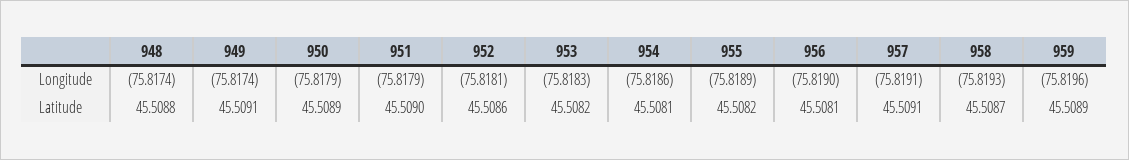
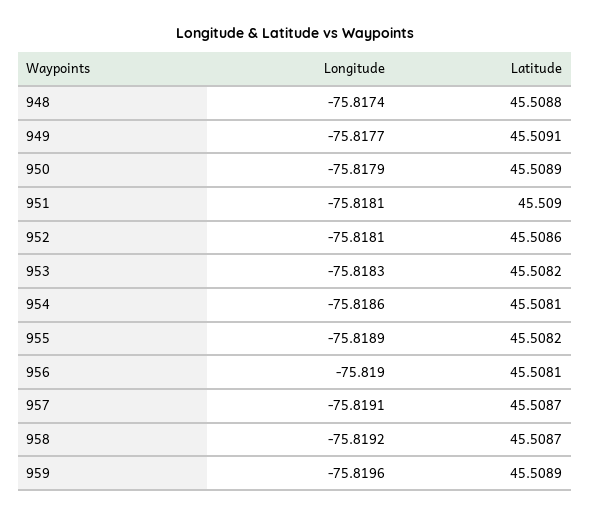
949, Longitude: -75.8174 -> -75.8177
951, Longitude: -75.8179 -> -75.8181
958, Longitude: -75.8193 -> -75.8192
957, Latitude: 45.5091 -> 45.5087

